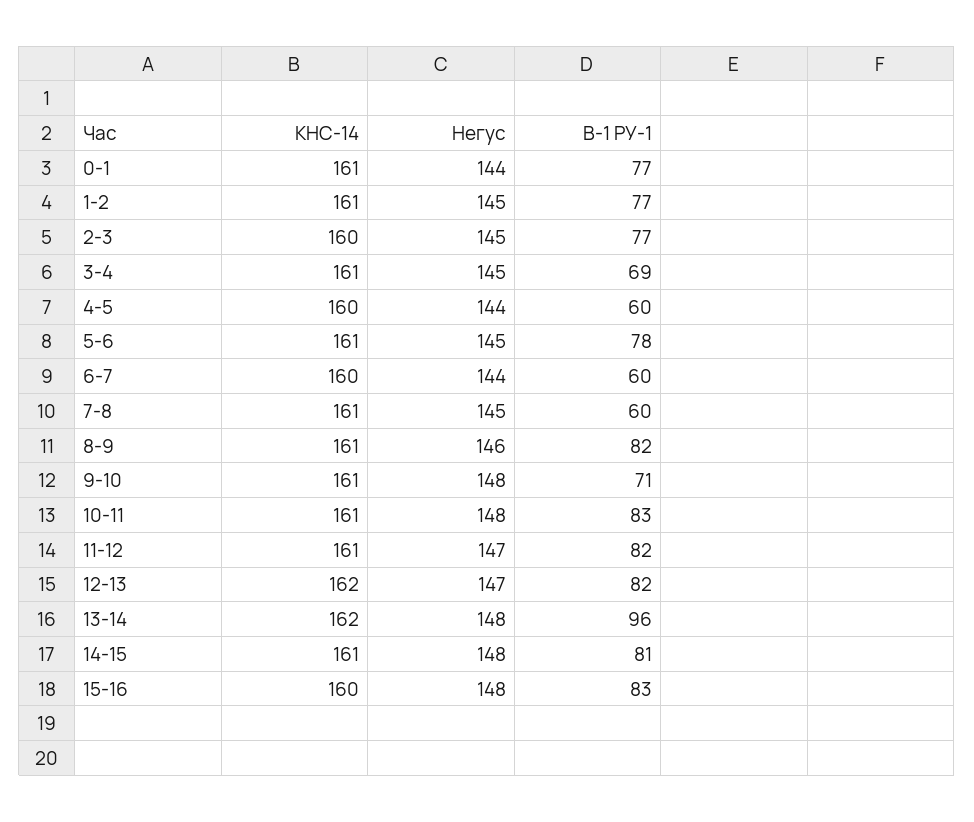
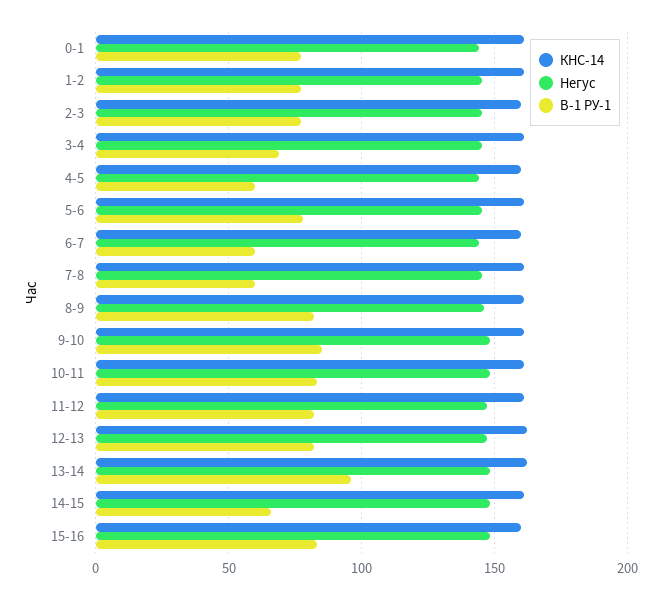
В-1 РУ-1, 9-10: 71 -> 85
В-1 РУ-1, 14-15: 81 -> 65

